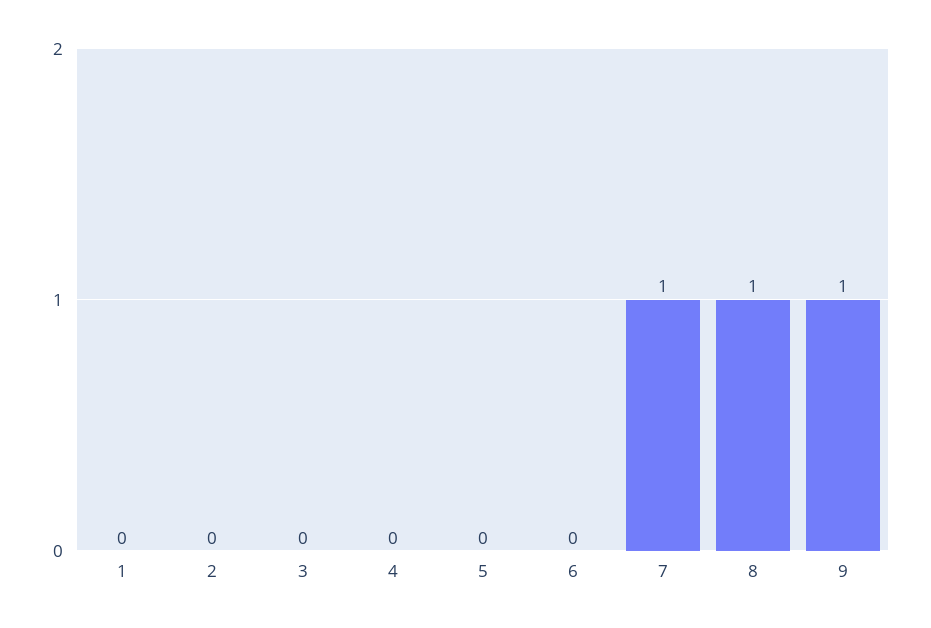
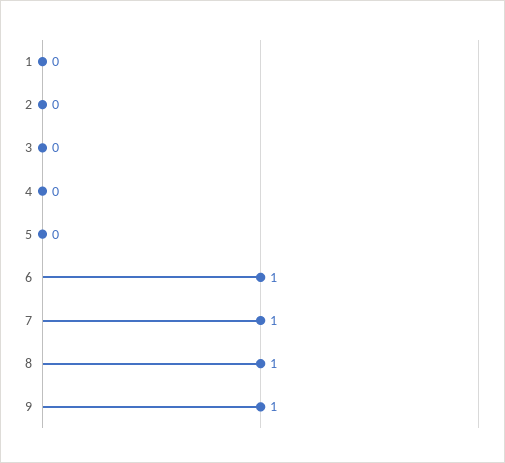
6: 0 -> 1

